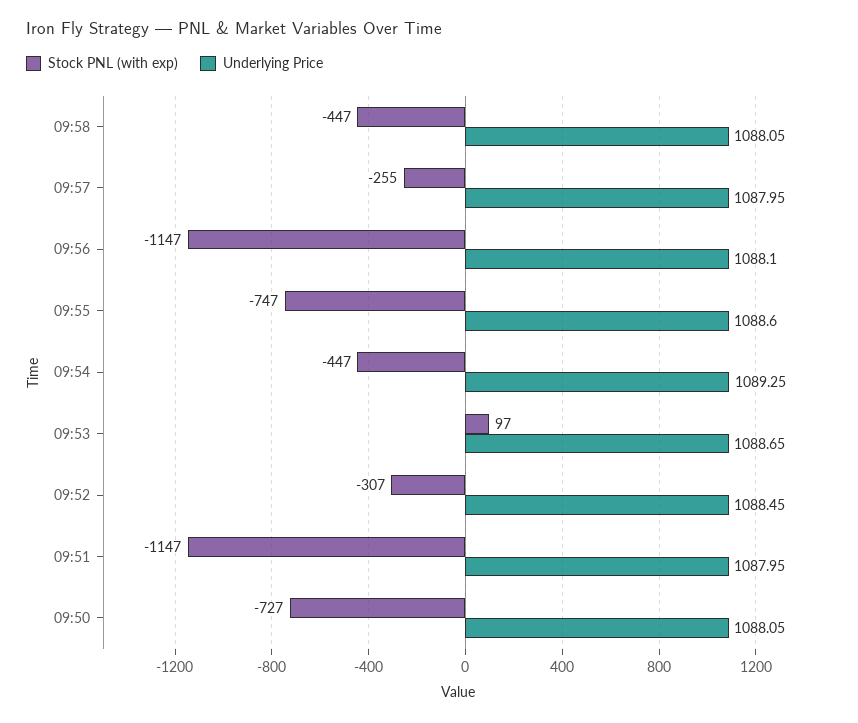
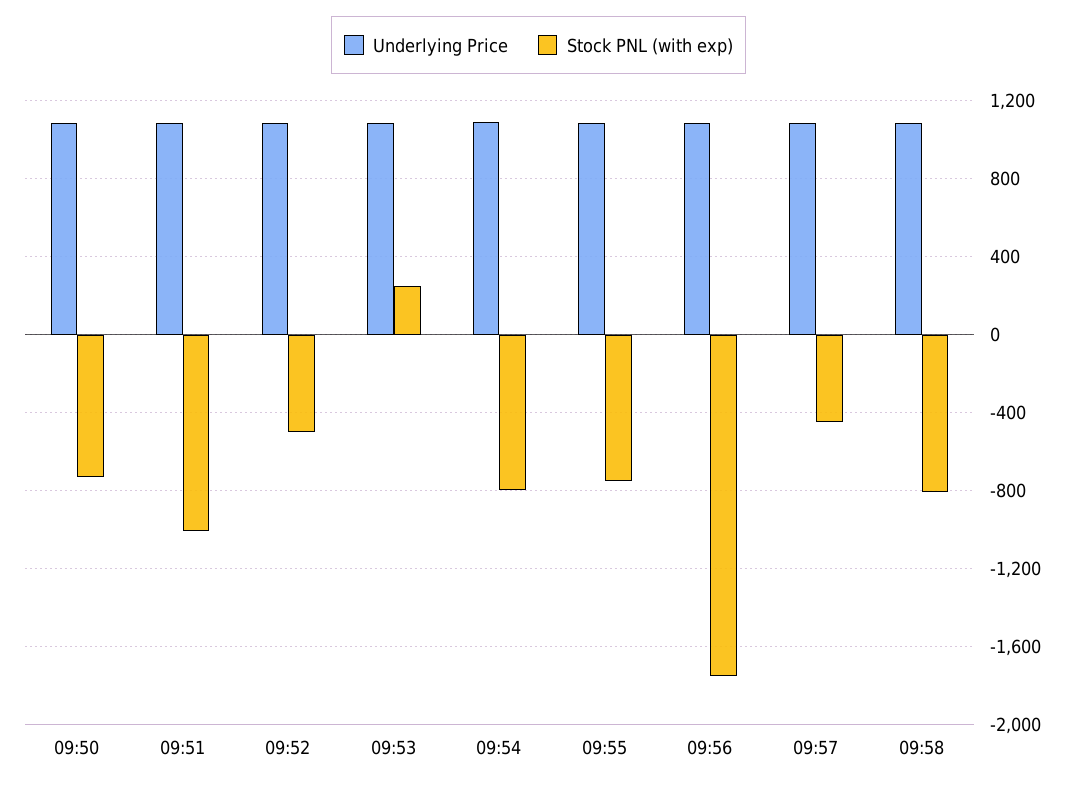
Stock PNL (with exp), 09:58: -447 -> -800
Stock PNL (with exp), 09:57: -255 -> -450
Stock PNL (with exp), 09:56: -1147 -> -1750
Stock PNL (with exp), 09:54: -447 -> -800
Stock PNL (with exp), 09:53: 97 -> 250
Stock PNL (with exp), 09:52: -307 -> -500
Stock PNL (with exp), 09:51: -1147 -> -1000

